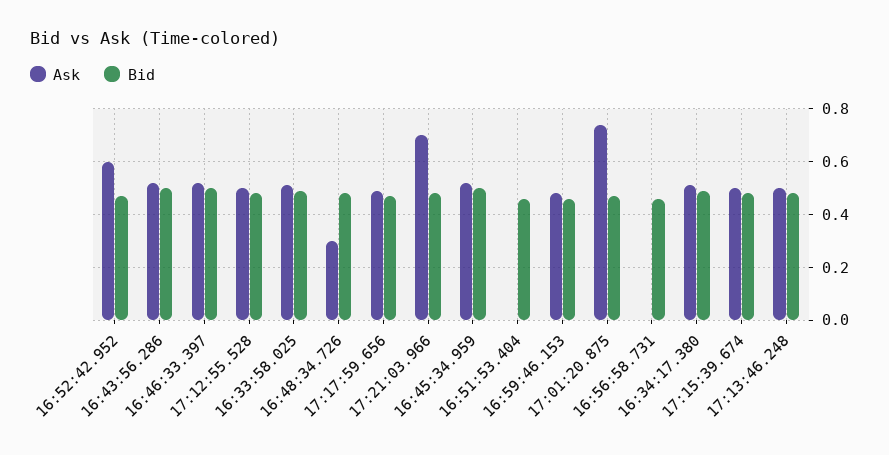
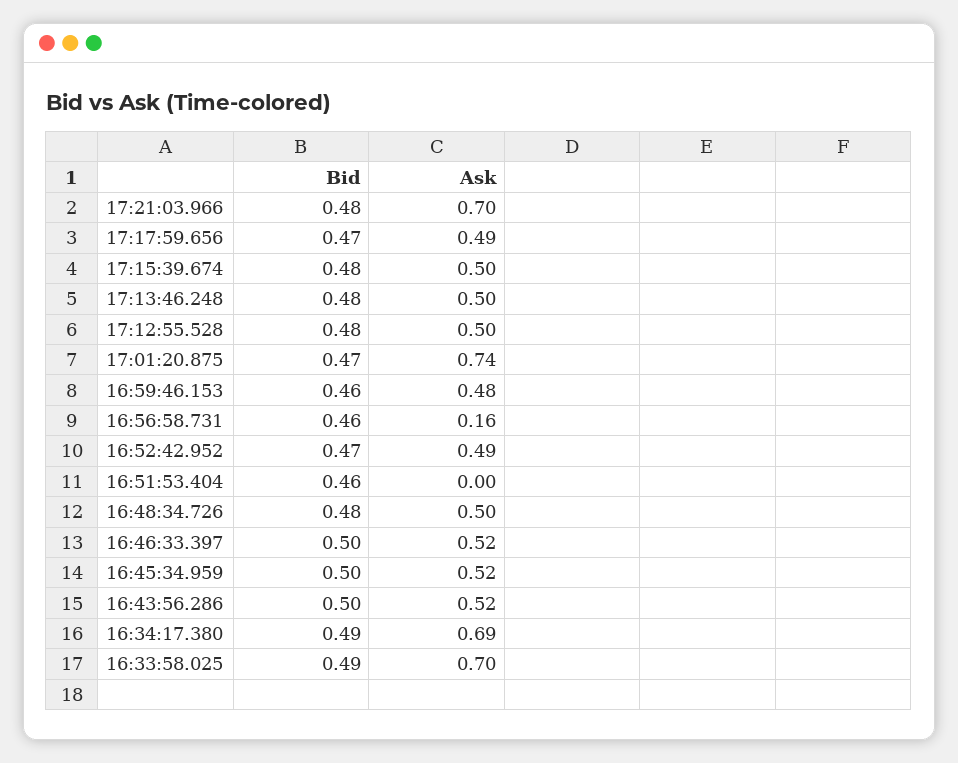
Ask, 16:52:42.952: 0.6 -> 0.49
Ask, 16:33:58.025: 0.5 -> 0.7
Ask, 16:48:34.726: 0.3 -> 0.5
Ask, 16:56:58.731: 0 -> 0.16
Ask, 16:34:17.380: 0.5 -> 0.69

